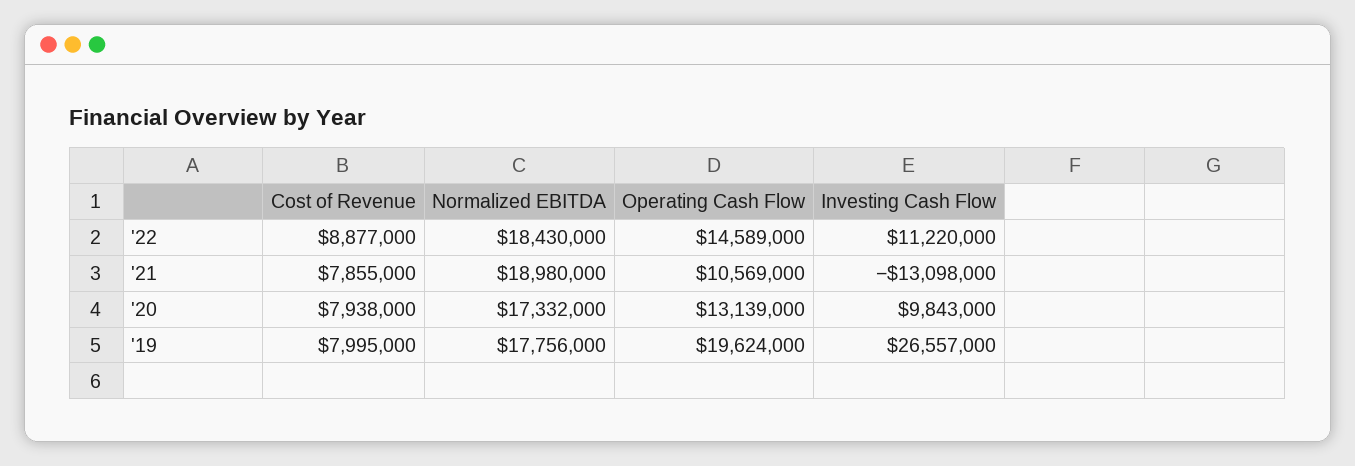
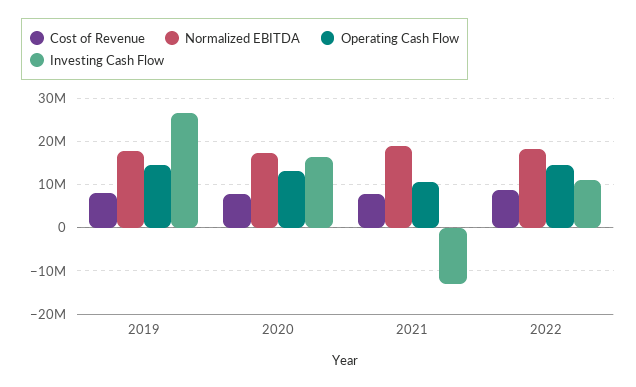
Investing Cash Flow, '20: 9843000 -> 16000000
Operating Cash Flow, '19: 19624000 -> 14000000

